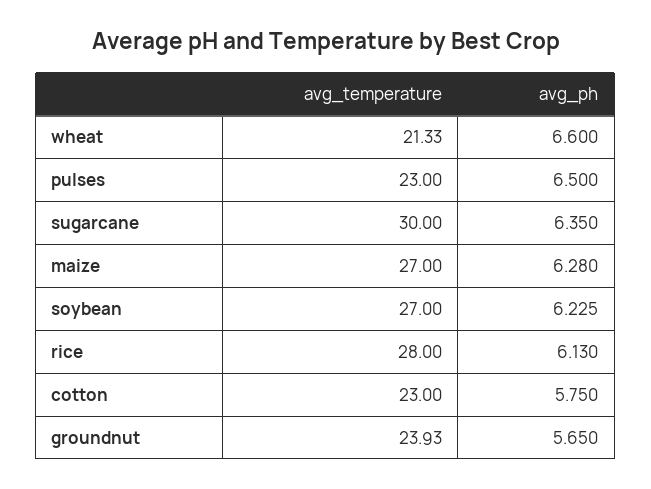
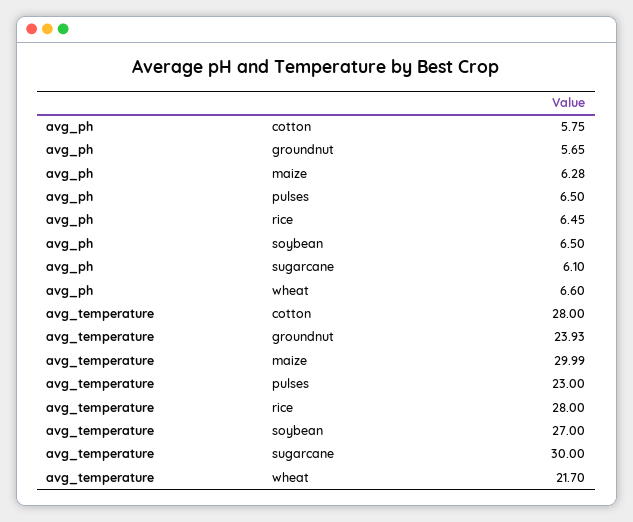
avg_temperature, wheat: 21.33 -> 21.7
avg_ph, sugarcane: 6.35 -> 6.1
avg_temperature, maize: 27 -> 29.99
avg_ph, soybean: 6.225 -> 6.5
avg_ph, rice: 6.13 -> 6.45
avg_temperature, cotton: 23 -> 28

